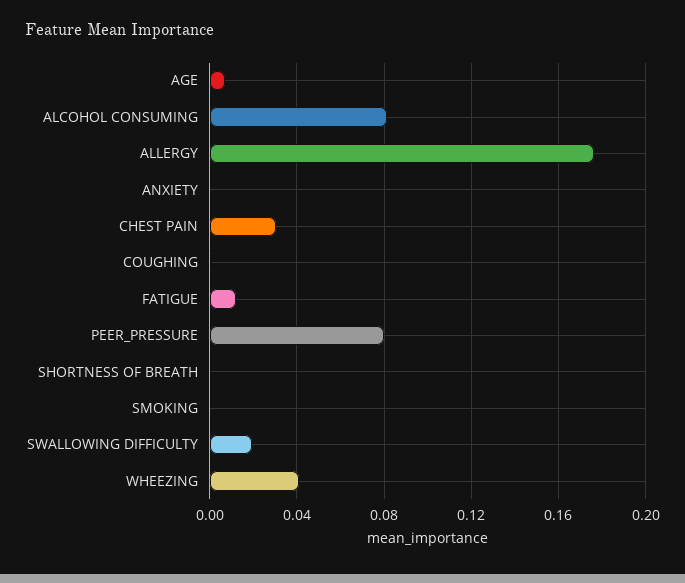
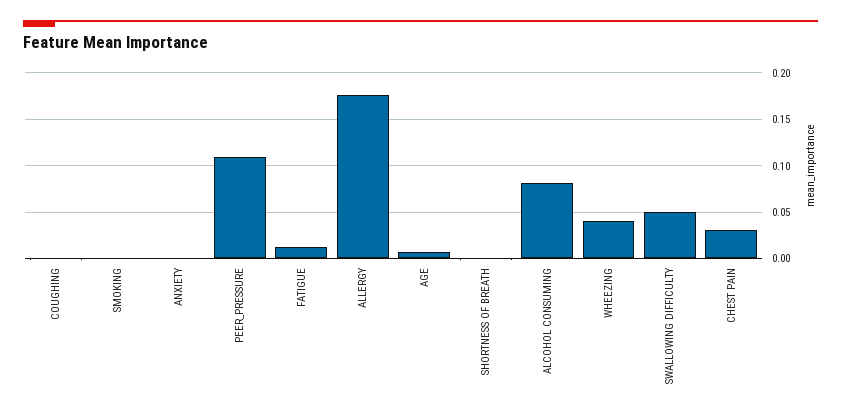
PEER_PRESSURE: 0.08 -> 0.11
SWALLOWING DIFFICULTY: 0.02 -> 0.05

